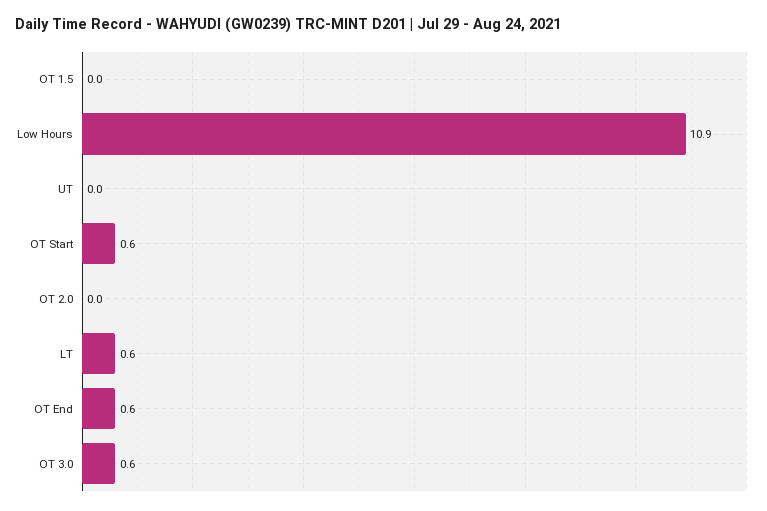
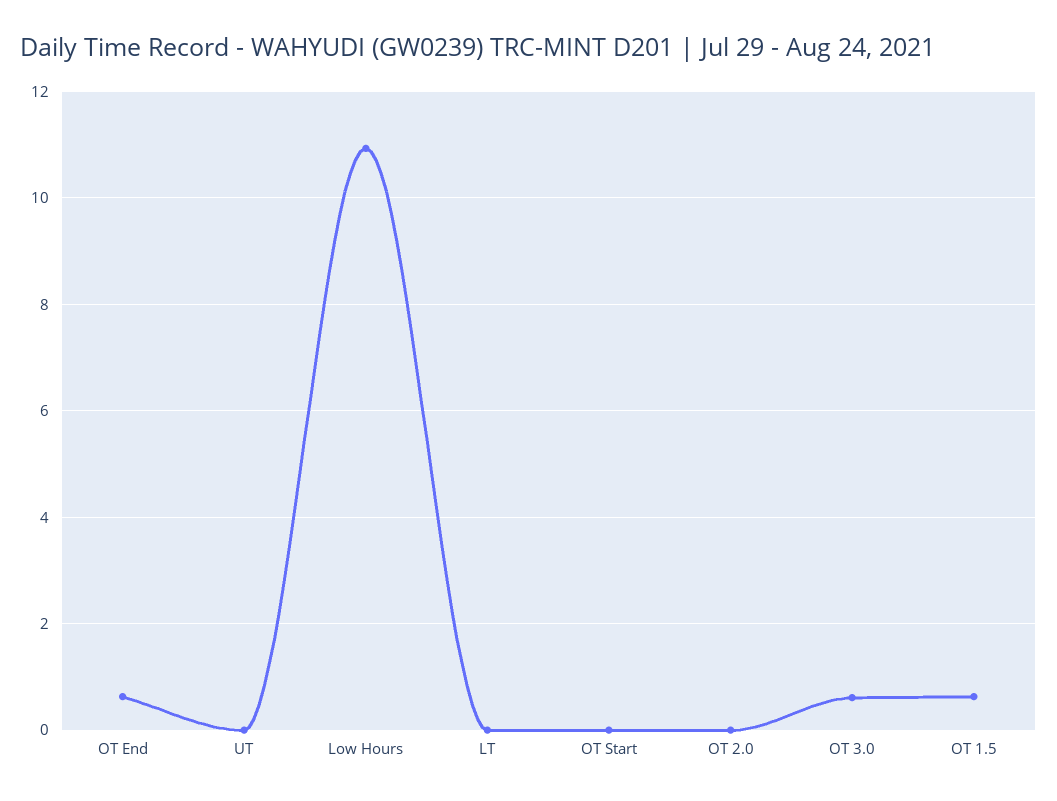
OT 1.5: 0 -> 0.6
OT Start: 0.6 -> 0
LT: 0.6 -> 0

